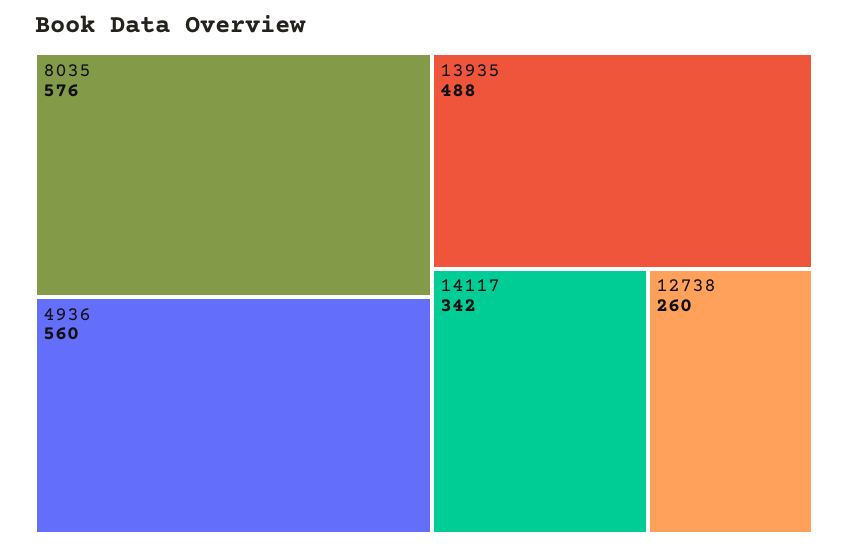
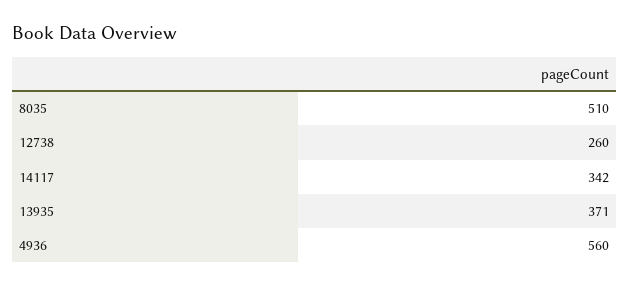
8035: 576 -> 510
13935: 488 -> 371

